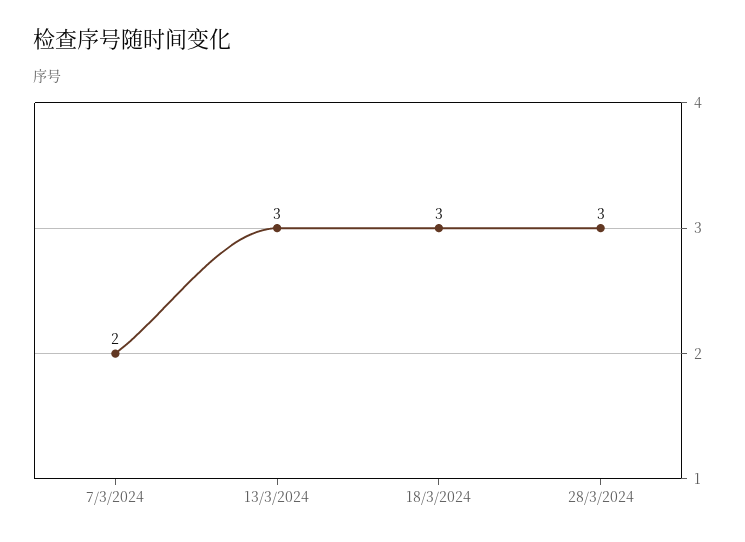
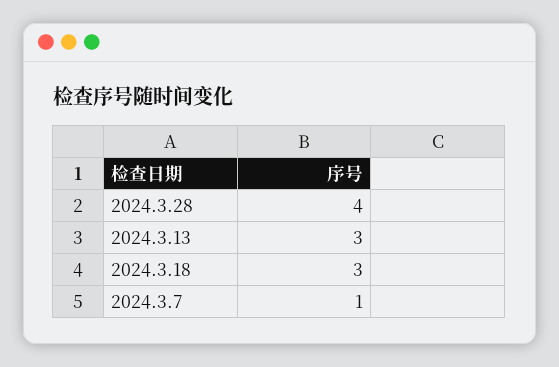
7/3/2024: 2 -> 1
28/3/2024: 3 -> 4

